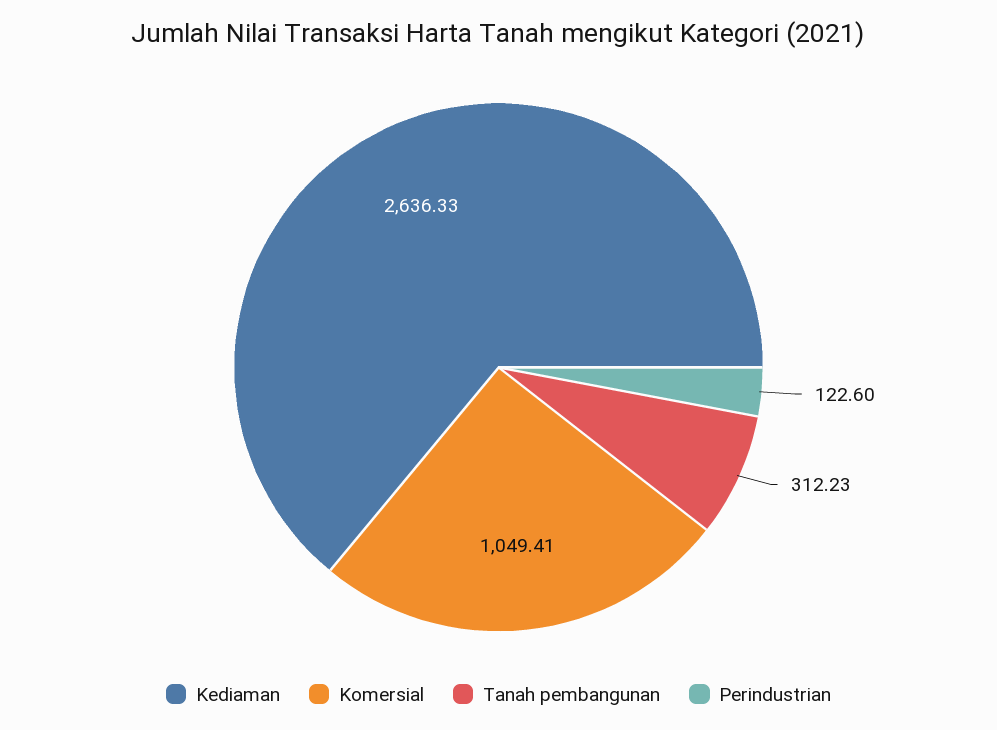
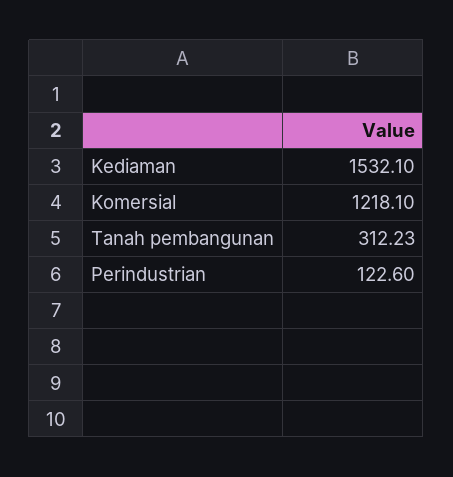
Kediaman: 2636.33 -> 1532.1
Komersial: 1049.41 -> 1218.1

